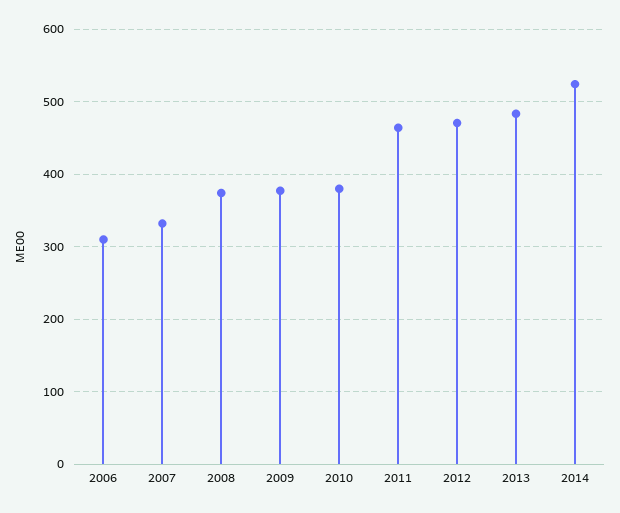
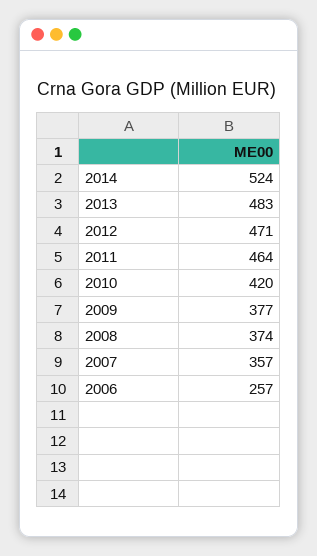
2006: 310 -> 257
2007: 330 -> 357
2010: 380 -> 420

